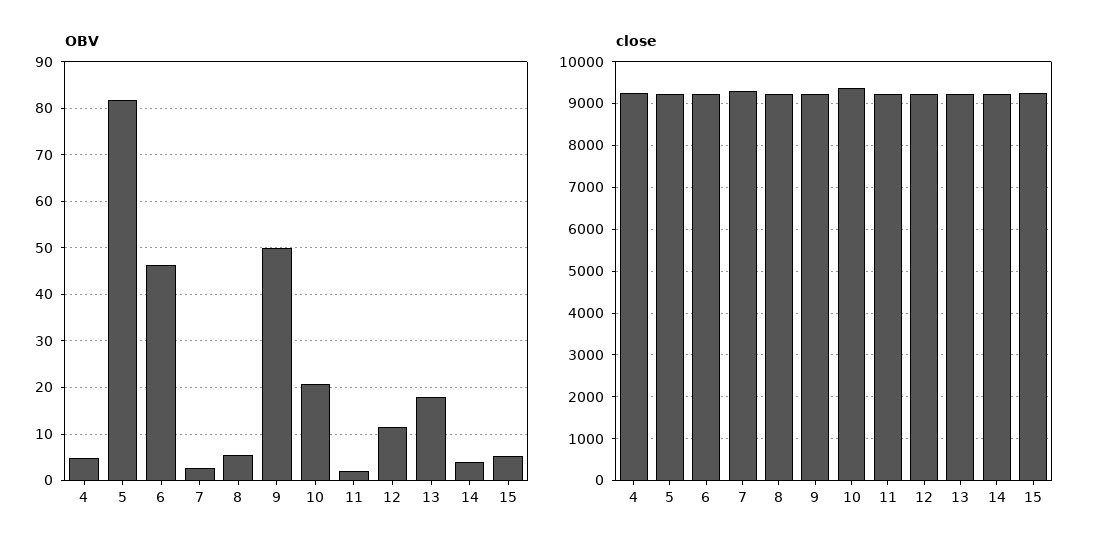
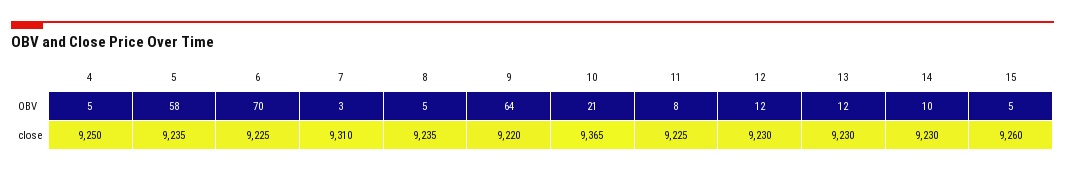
OBV, 5: 82 -> 58
OBV, 6: 46 -> 70
OBV, 9: 50 -> 64
OBV, 11: 2 -> 8
OBV, 13: 18 -> 12
OBV, 14: 4 -> 10

